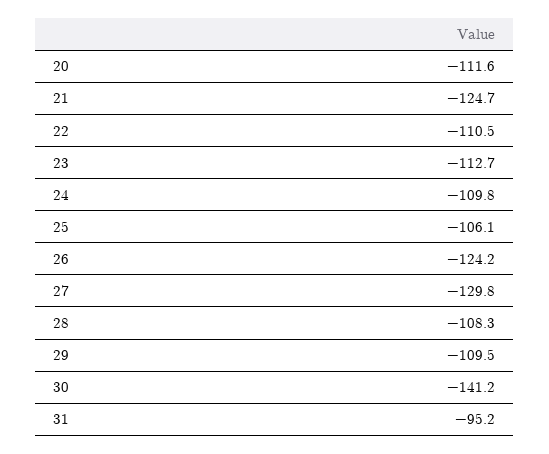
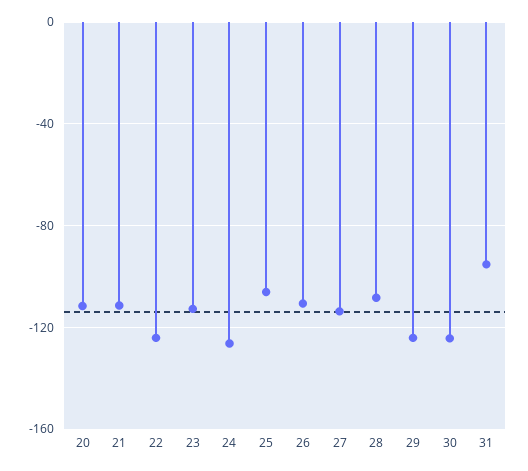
21: -124.7 -> -110
22: -110.5 -> -125
24: -109.8 -> -125
26: -124.2 -> -110
27: -129.8 -> -115
29: -109.5 -> -125
30: -141.2 -> -125

